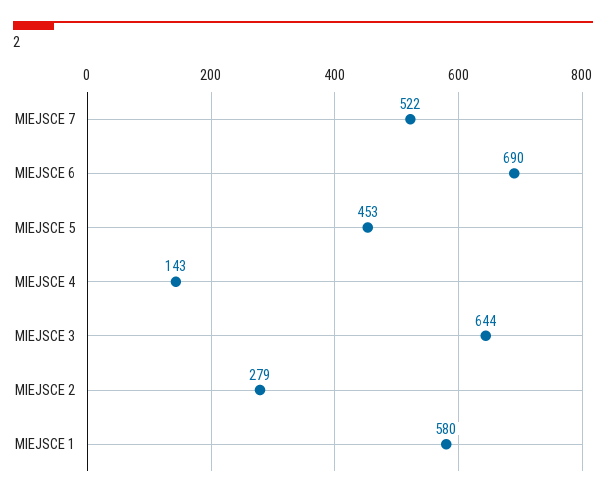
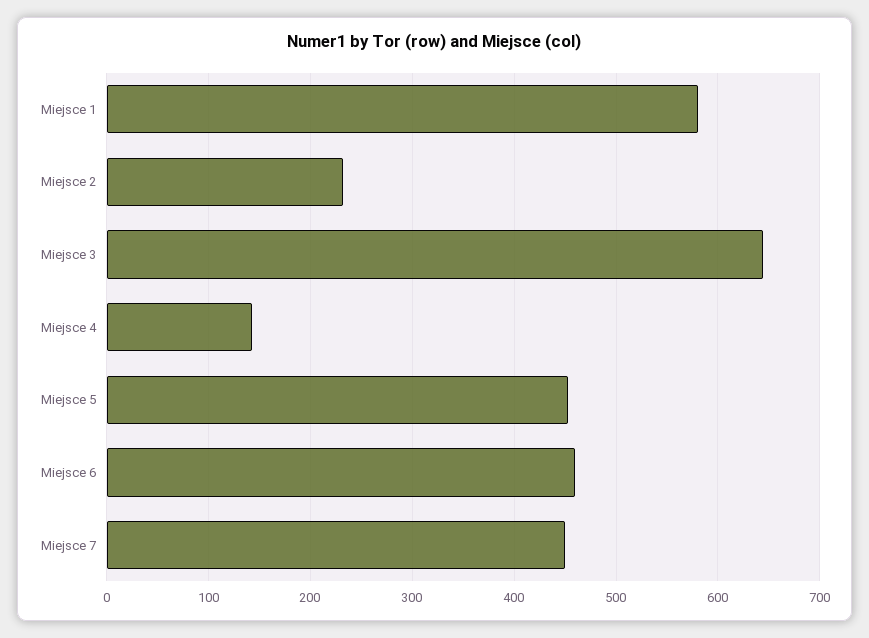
MIEJSCE 7: 522 -> 450
MIEJSCE 6: 690 -> 460
MIEJSCE 2: 279 -> 230

